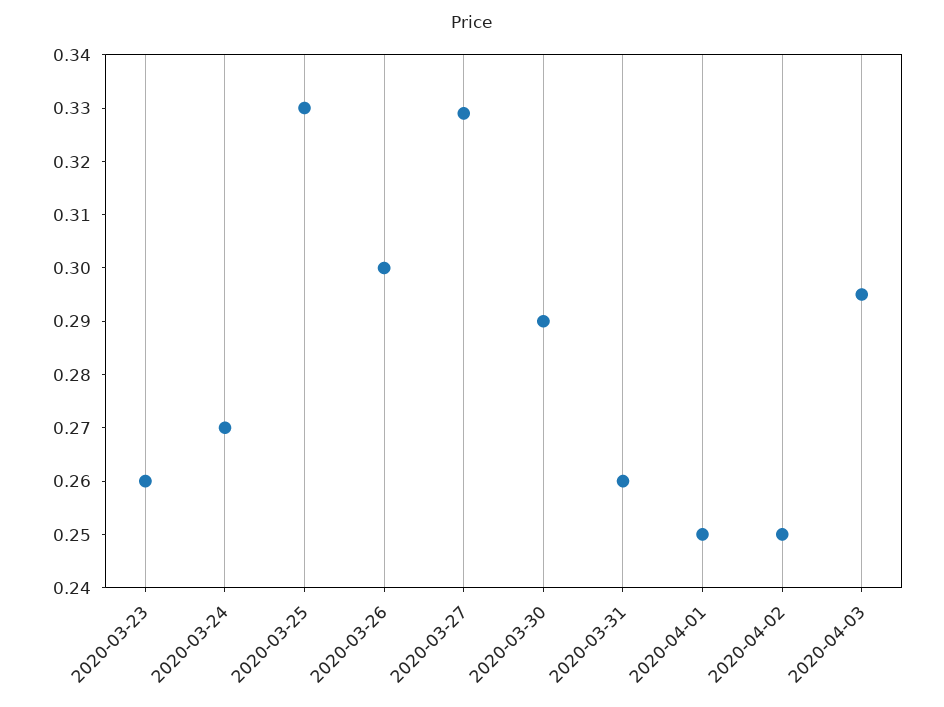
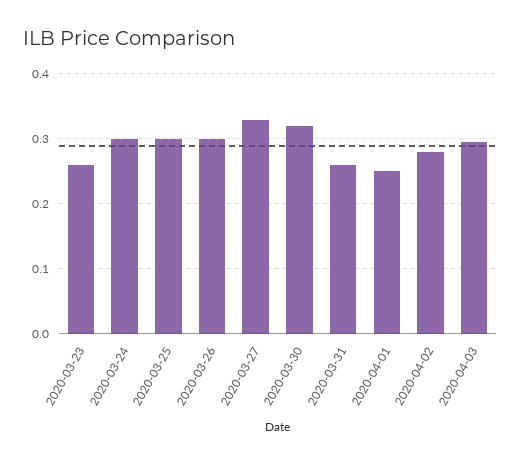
2020-03-24: 0.27 -> 0.3
2020-03-25: 0.33 -> 0.3
2020-03-30: 0.29 -> 0.32
2020-04-02: 0.25 -> 0.28

